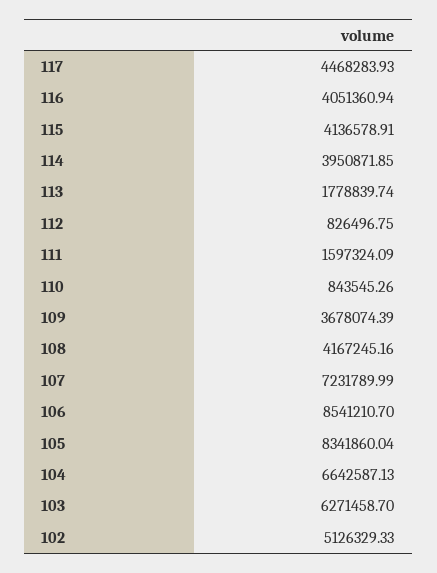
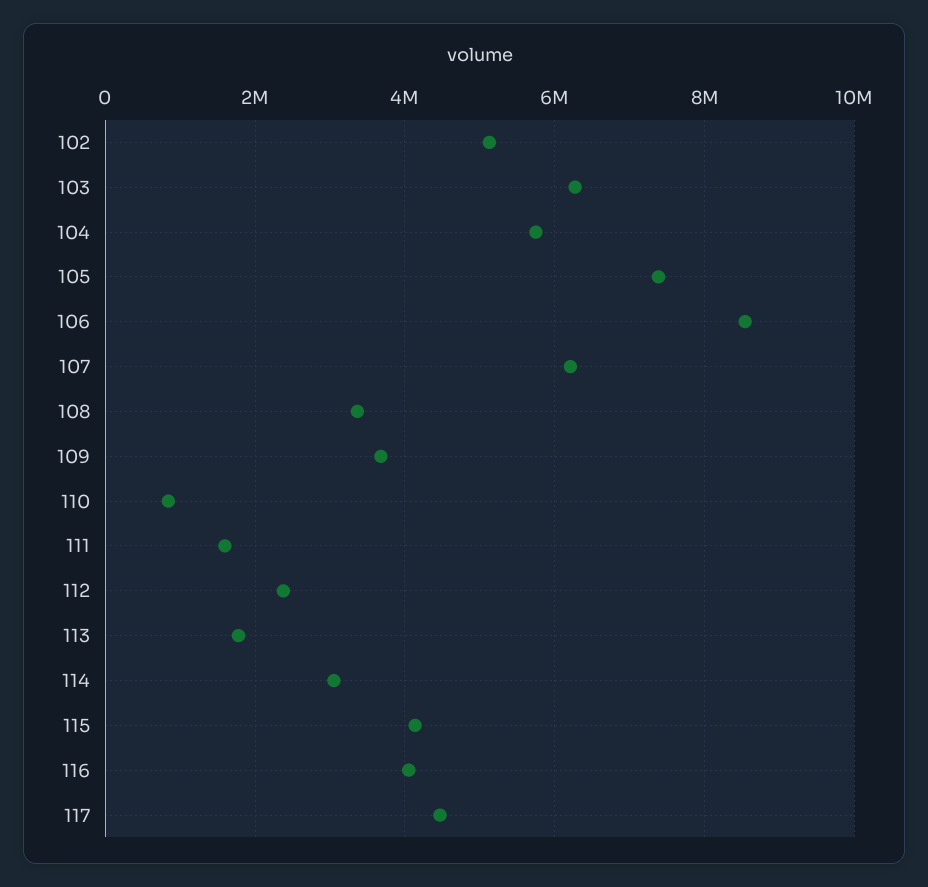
114: 3950871.85 -> 3000000
112: 826496.75 -> 2400000
108: 4167245.16 -> 3400000
107: 7231789.99 -> 6200000
105: 8341860.04 -> 7400000
104: 6642587.13 -> 5800000

